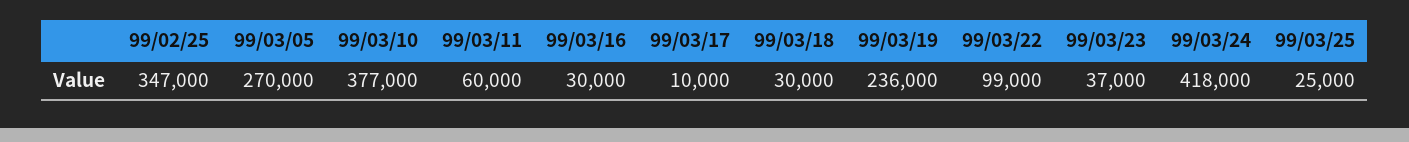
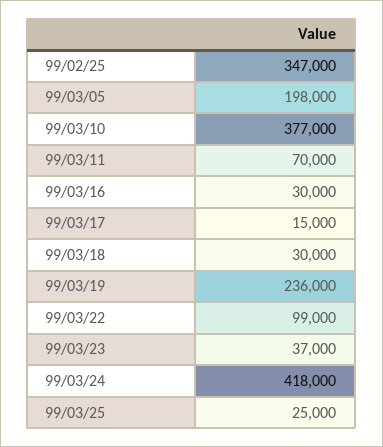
99/03/05: 270000 -> 198000
99/03/11: 60000 -> 70000
99/03/17: 10000 -> 15000

